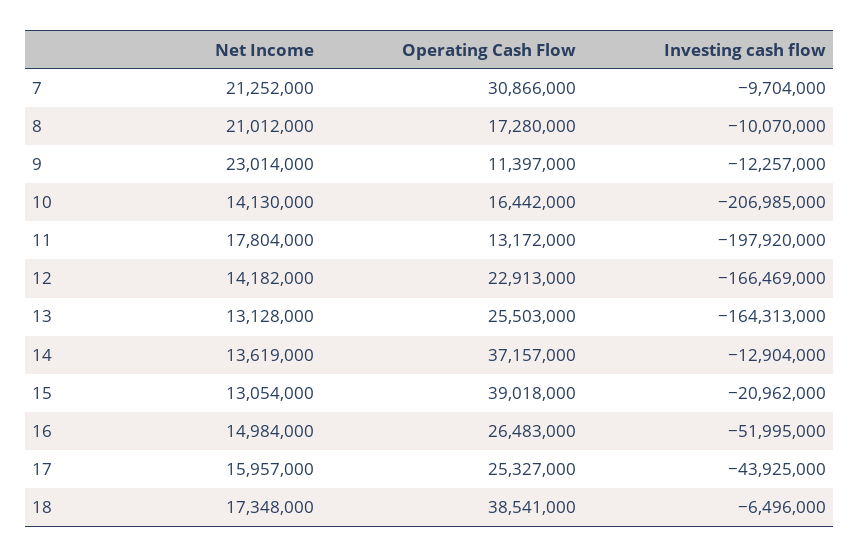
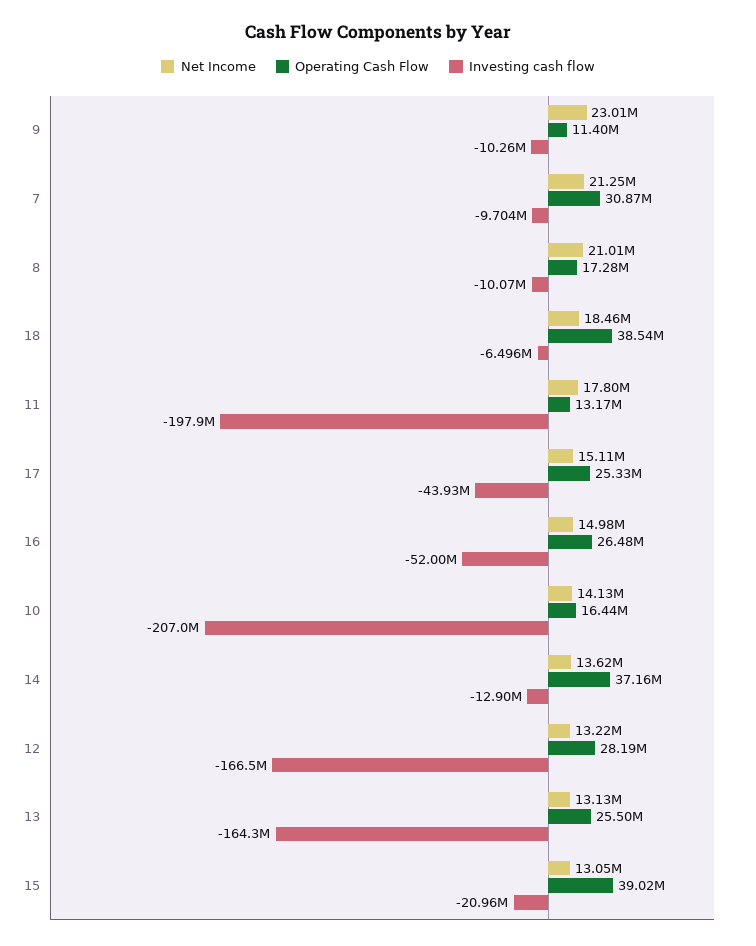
Investing cash flow, 9: -12257000 -> -10260000
Net Income, 12: 14182000 -> 13220000
Operating Cash Flow, 12: 22913000 -> 28190000
Net Income, 17: 15957000 -> 15110000
Net Income, 18: 17348000 -> 18460000

